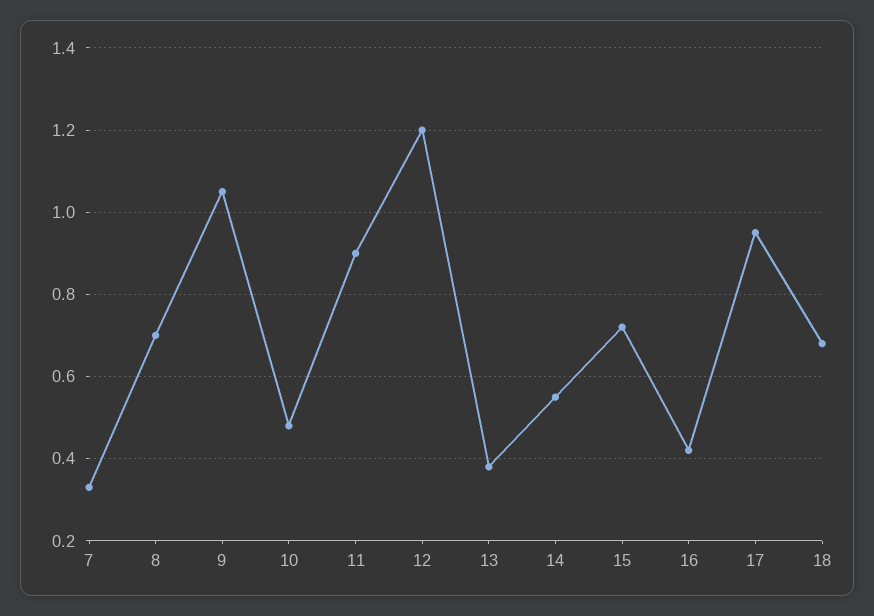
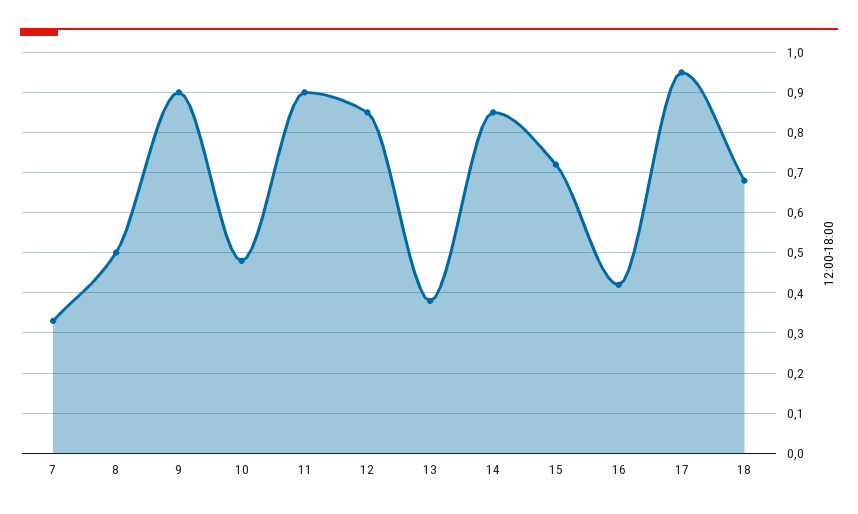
8: 0.7 -> 0.5
9: 1.05 -> 0.9
12: 1.2 -> 0.85
14: 0.55 -> 0.85

